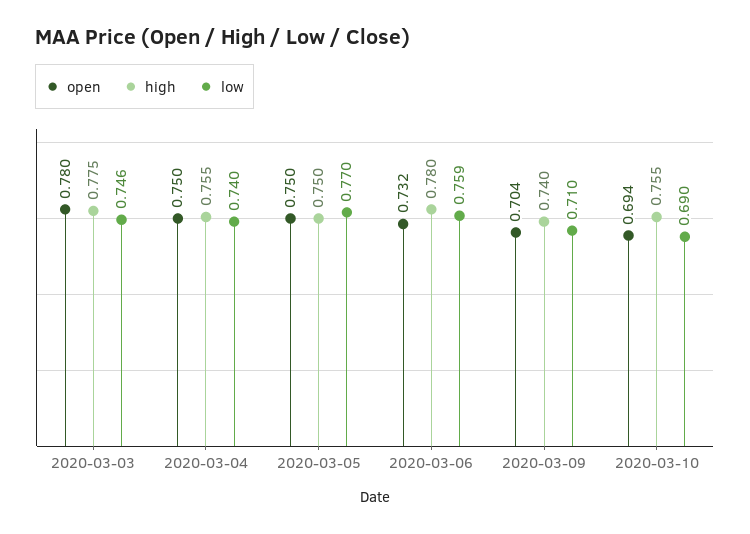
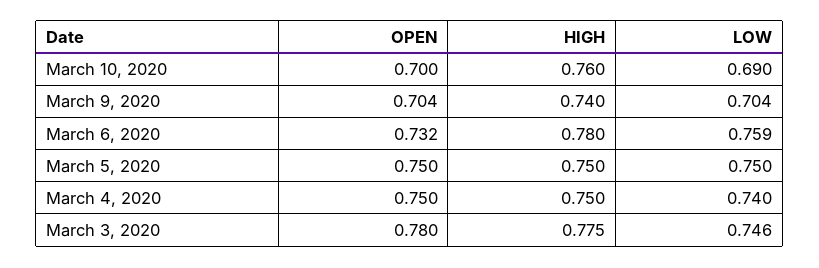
high, 2020-03-04: 0.755 -> 0.75
low, 2020-03-05: 0.77 -> 0.75
low, 2020-03-09: 0.71 -> 0.704
open, 2020-03-10: 0.694 -> 0.7
high, 2020-03-10: 0.755 -> 0.76

